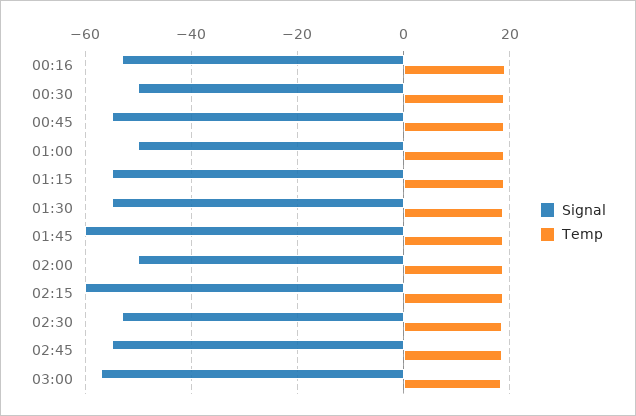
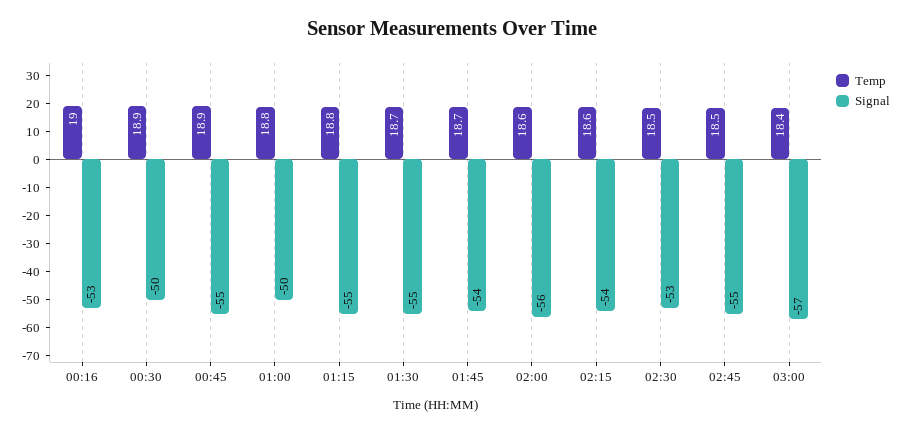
Signal, 01:45: -60 -> -54
Signal, 02:00: -50 -> -56
Signal, 02:15: -60 -> -54

